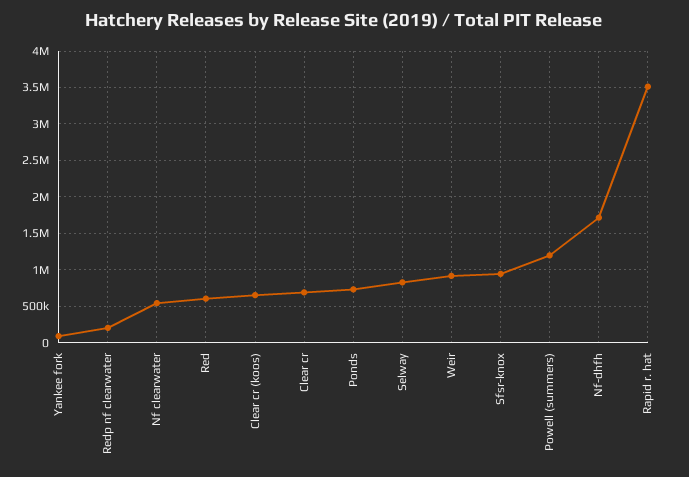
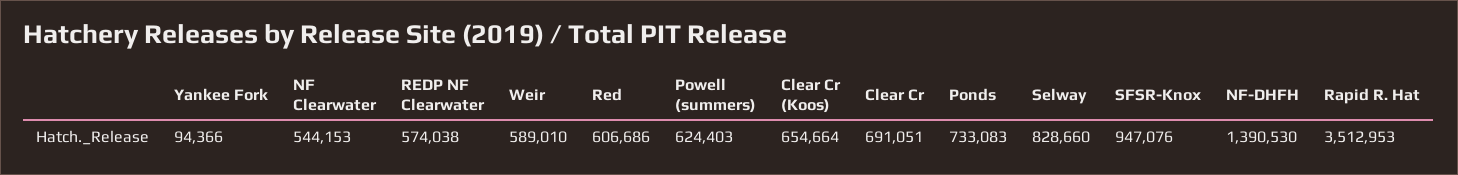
Redp nf clearwater: 200000 -> 574038
Weir: 900000 -> 589010
Powell (summers): 1200000 -> 624403
Nf-dhfh: 1700000 -> 1390530

